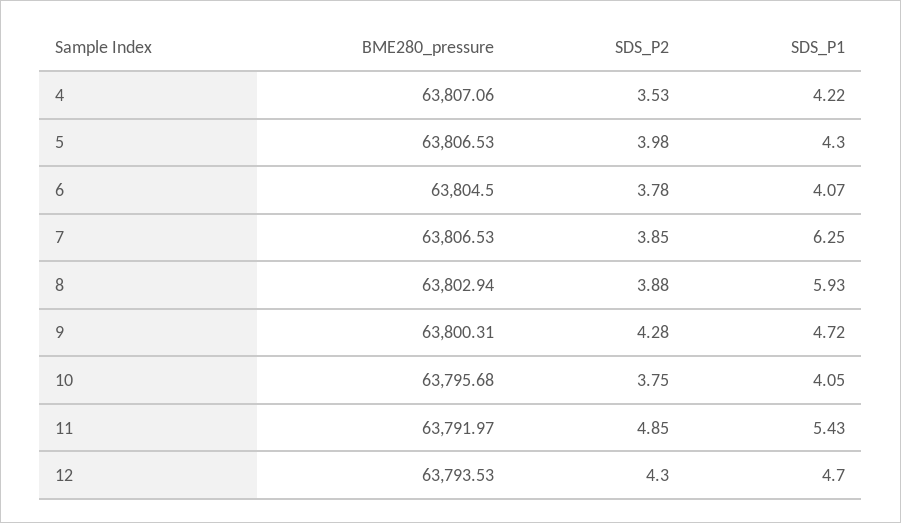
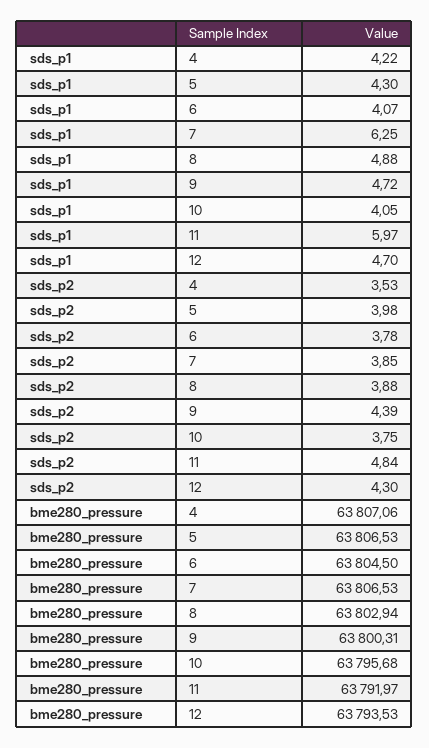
SDS_P1, 8: 5.93 -> 4.88
SDS_P2, 9: 4.28 -> 4.39
SDS_P2, 11: 4.85 -> 4.84
SDS_P1, 11: 5.43 -> 5.97

